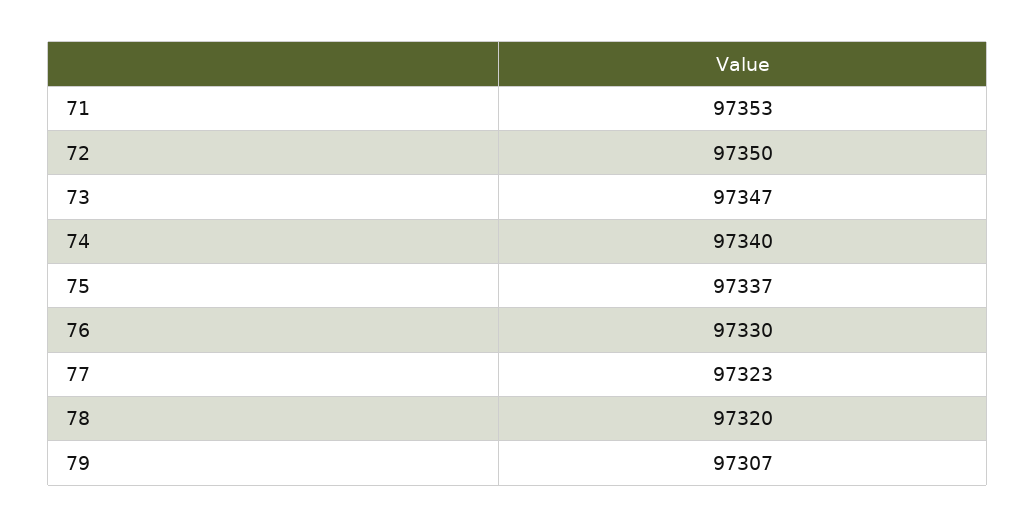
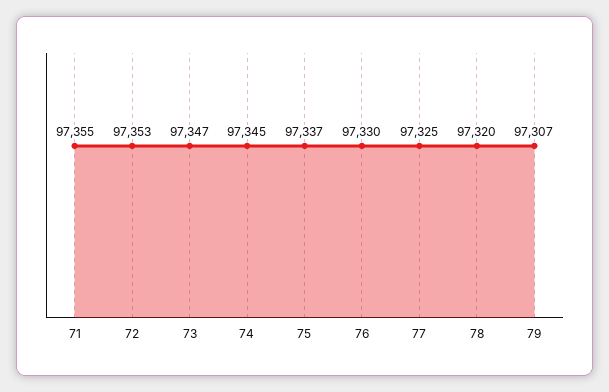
71: 97353 -> 97355
72: 97350 -> 97353
74: 97340 -> 97345
77: 97323 -> 97325

